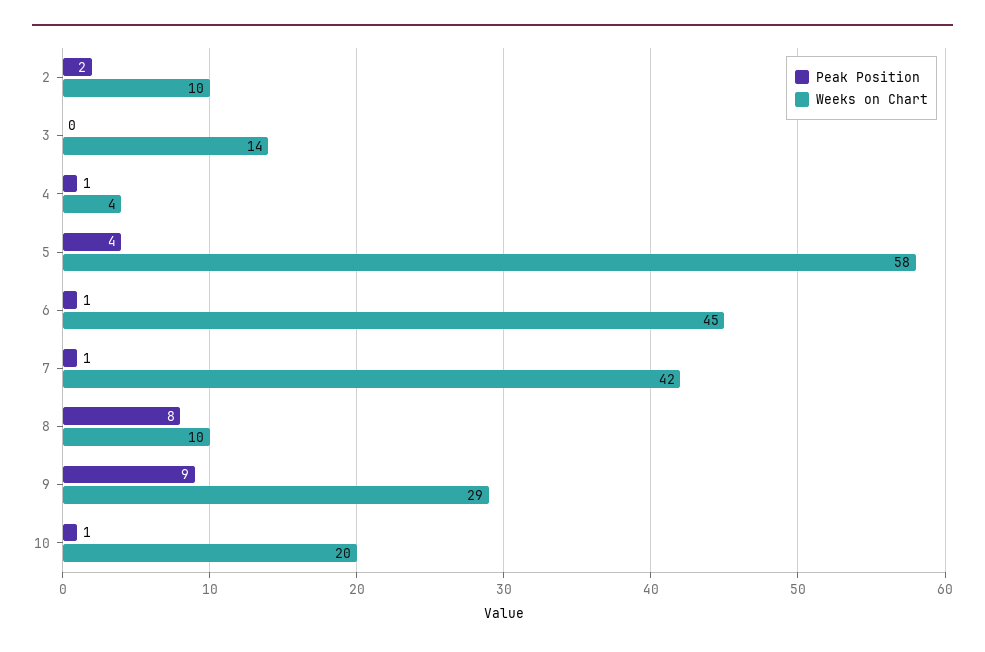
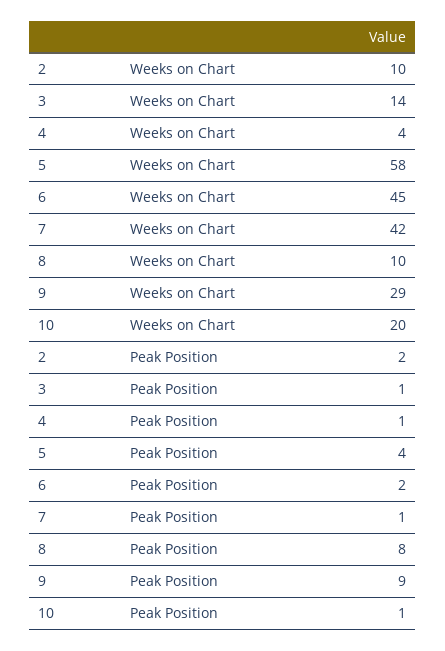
Peak Position, 3: 0 -> 1
Peak Position, 6: 1 -> 2

